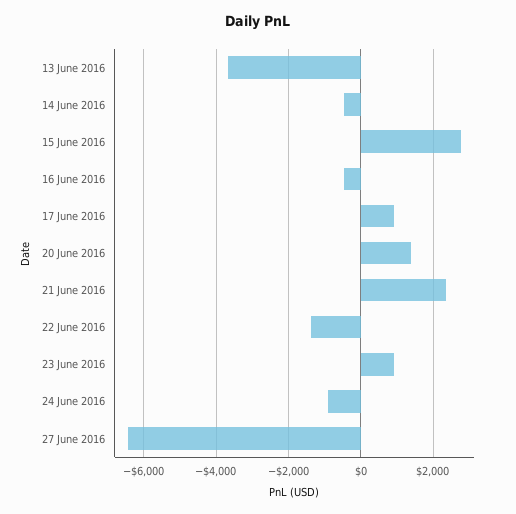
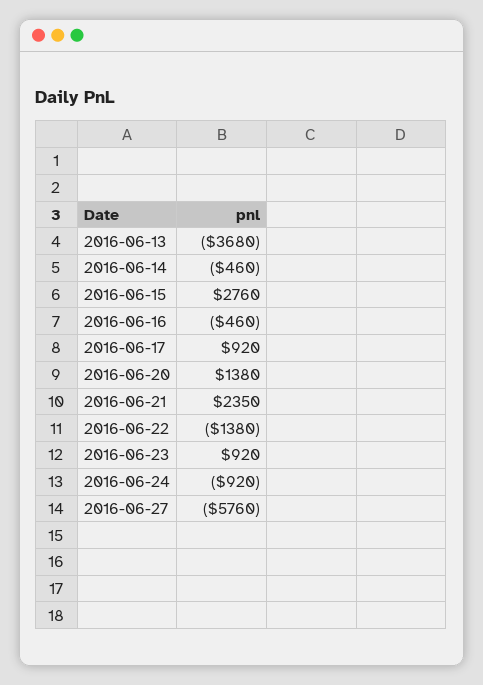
27 June 2016: -6400 -> -5760

